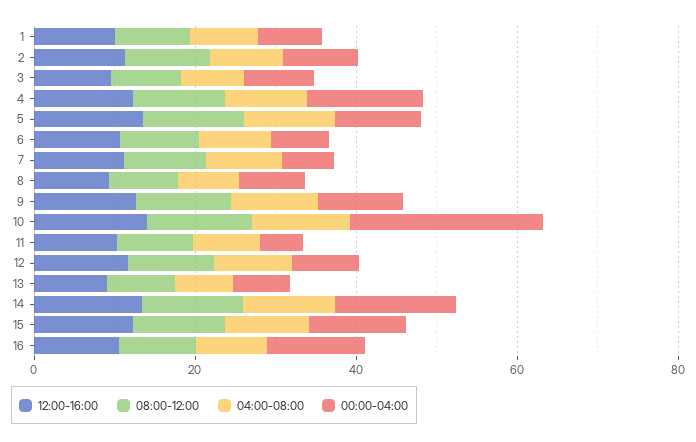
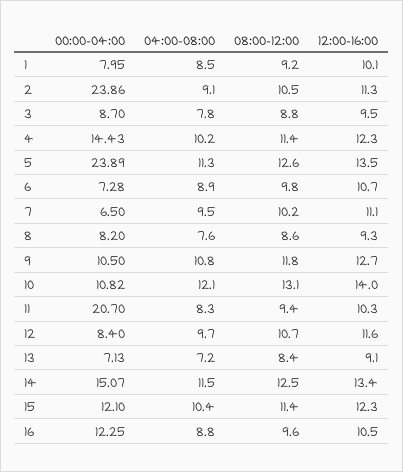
00:00-04:00, 2: 10 -> 23.86
00:00-04:00, 5: 10 -> 23.89
00:00-04:00, 10: 25 -> 10.82
00:00-04:00, 11: 5 -> 20.7

